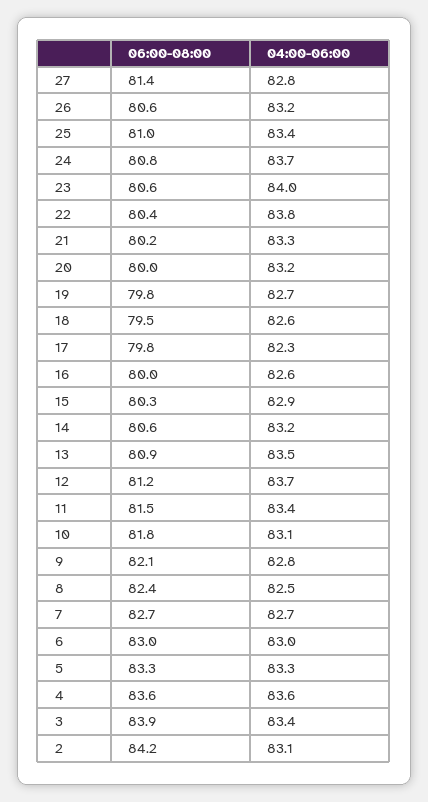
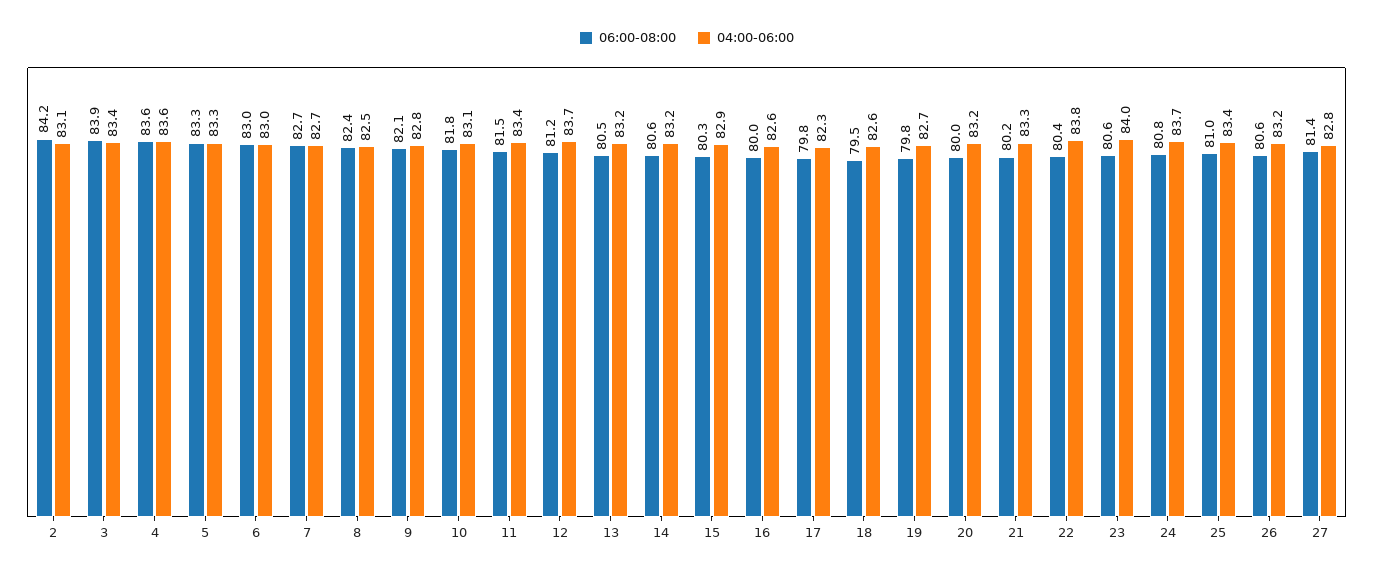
06:00-08:00, 13: 80.9 -> 80.5
04:00-06:00, 13: 83.5 -> 83.2

